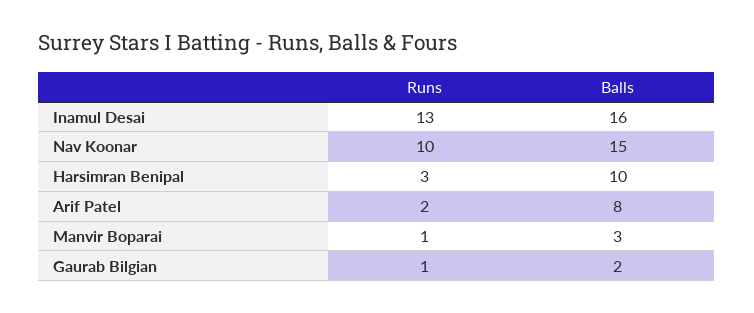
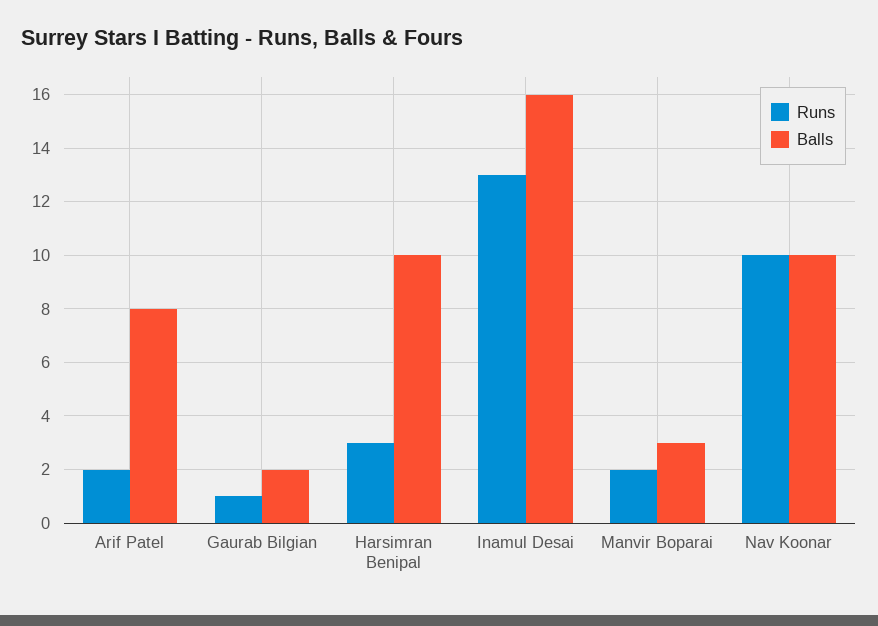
Balls, Nav Koonar: 15 -> 10
Runs, Manvir Boparai: 1 -> 2

